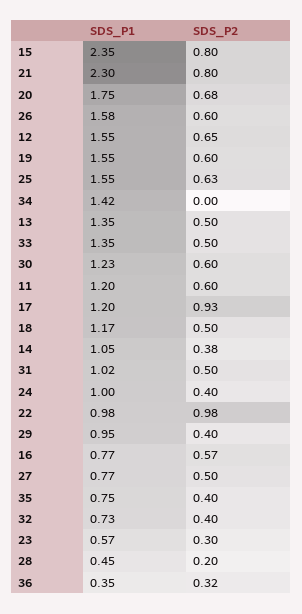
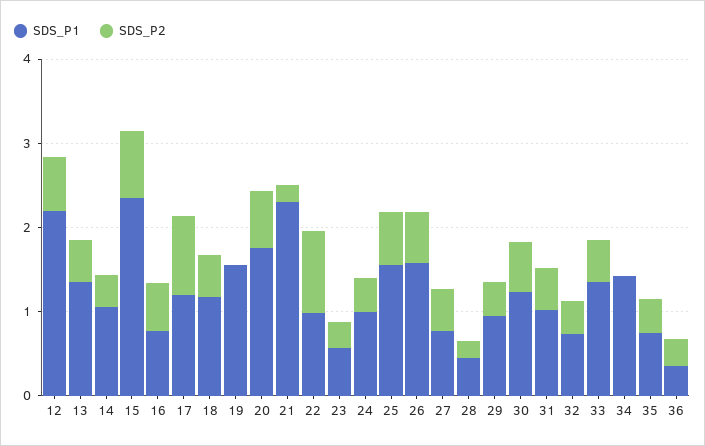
SDS_P2, 21: 0.8 -> 0.2
SDS_P1, 12: 1.55 -> 2.2
SDS_P2, 19: 0.6 -> 0
SDS_P1, 11: 1.2 -> none
SDS_P2, 11: 0.6 -> none

